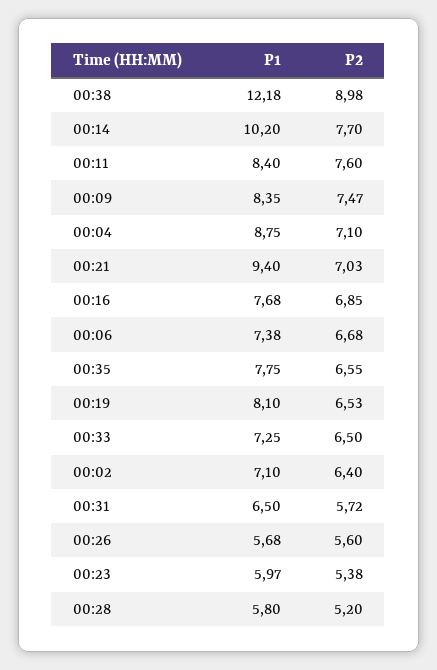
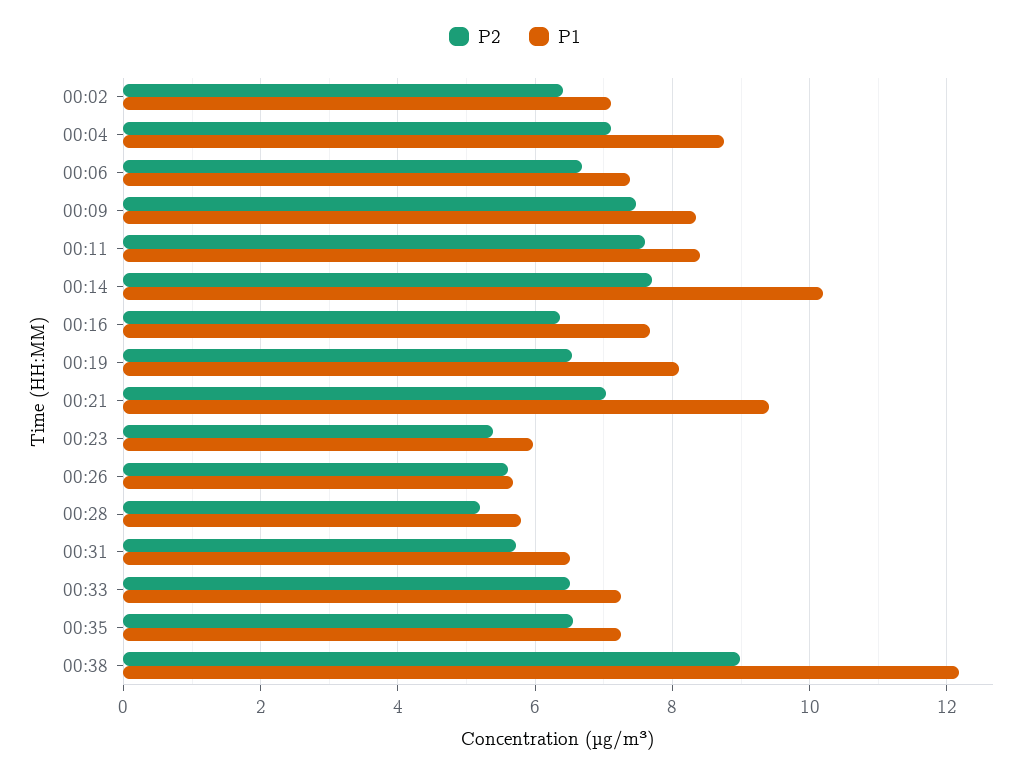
P2, 00:16: 6.85 -> 6.4
P1, 00:35: 7.75 -> 7.2

